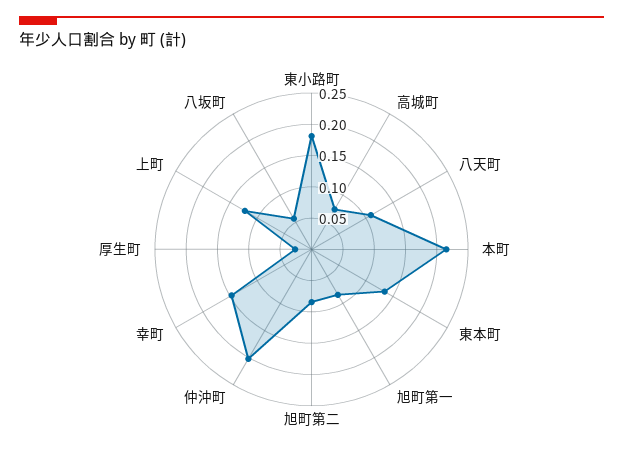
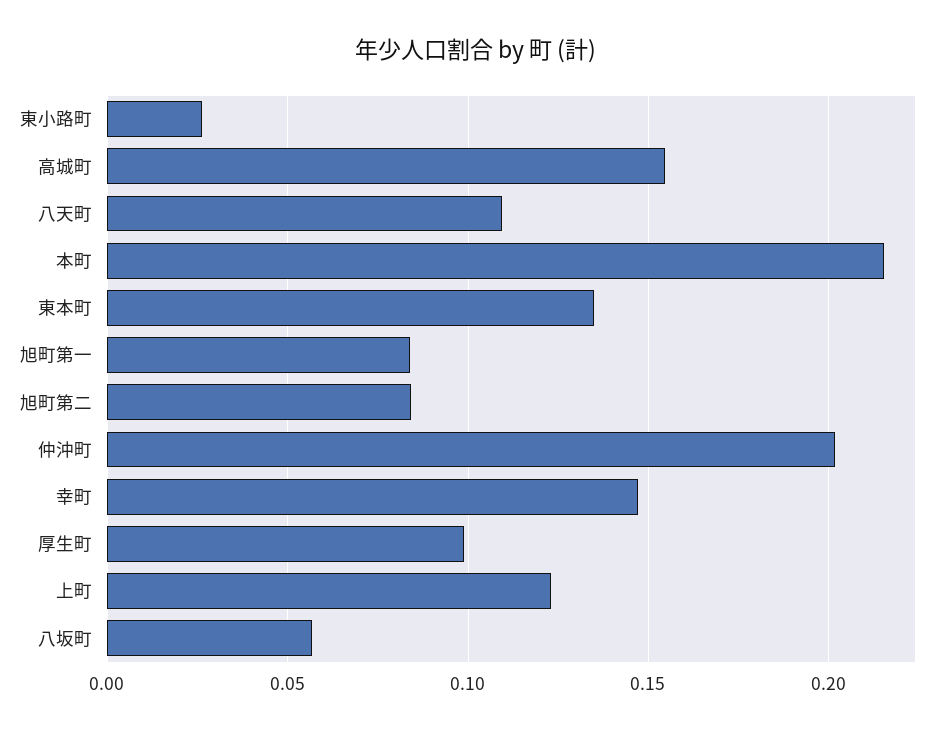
東小路町: 0.175 -> 0.025
高城町: 0.075 -> 0.155
厚生町: 0.025 -> 0.1

